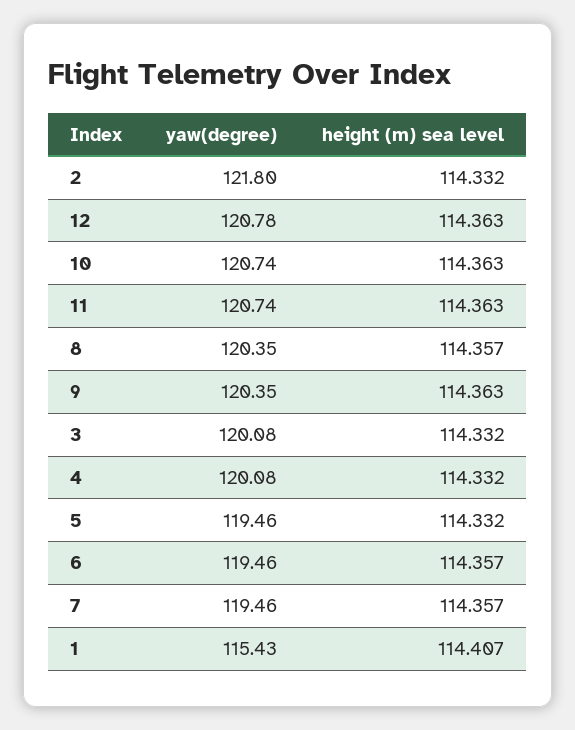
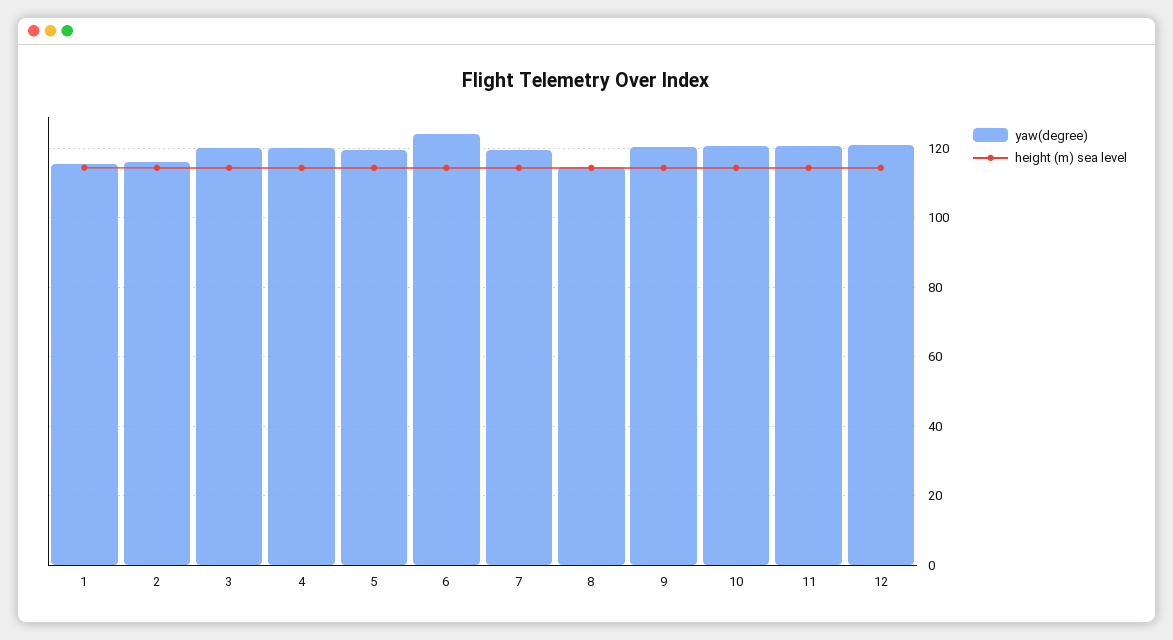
yaw(degree), 2: 121.8 -> 116
yaw(degree), 8: 120.35 -> 114
yaw(degree), 6: 119.46 -> 124

